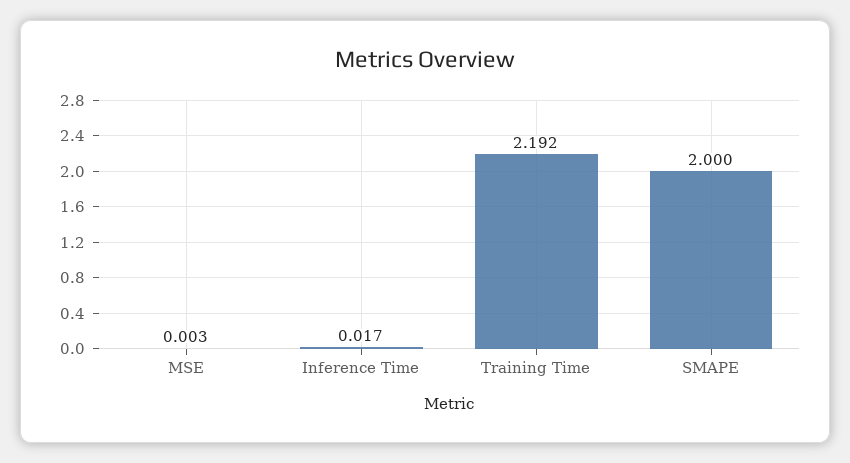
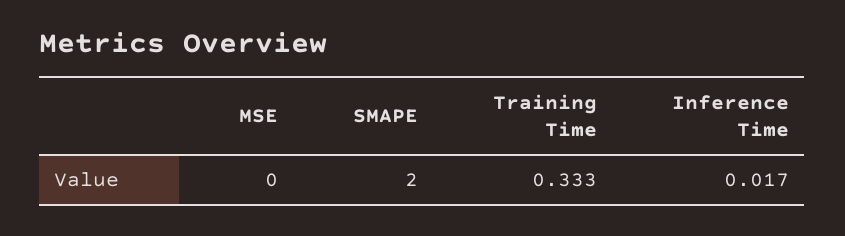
MSE: 0.003 -> 0
Training Time: 2.192 -> 0.333

